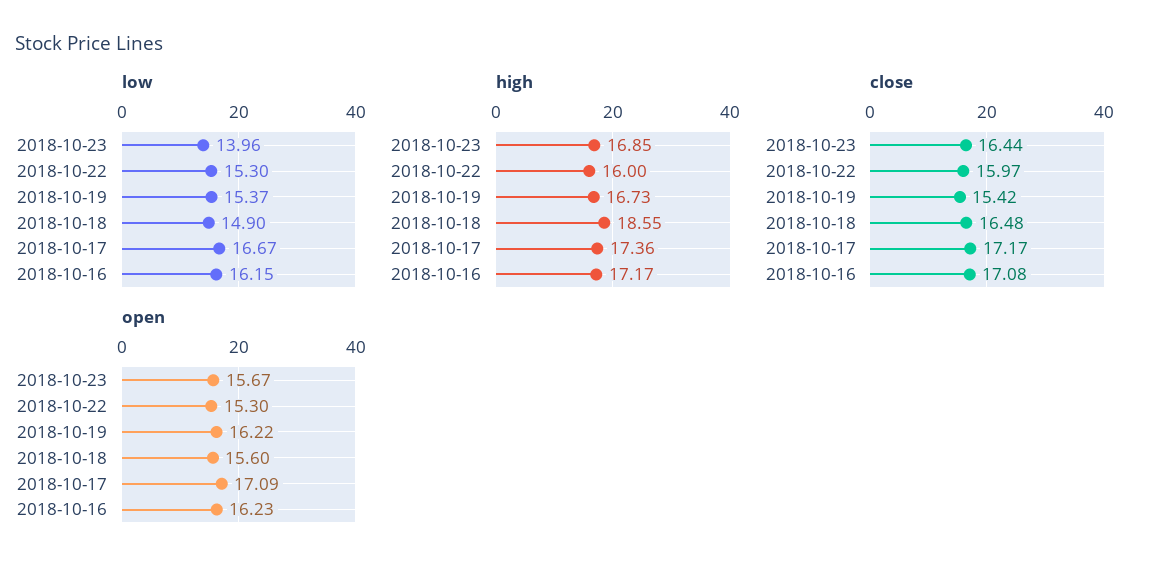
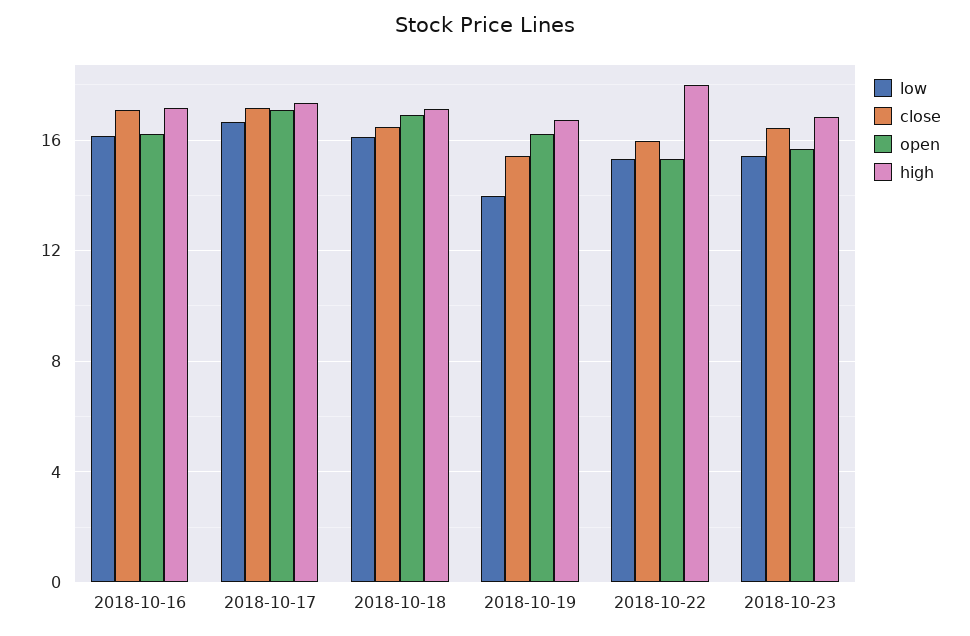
low, 2018-10-23: 13.96 -> 15.5
low, 2018-10-19: 15.37 -> 14
low, 2018-10-18: 14.9 -> 16
high, 2018-10-22: 16 -> 18
high, 2018-10-18: 18.55 -> 17
open, 2018-10-18: 15.6 -> 17

